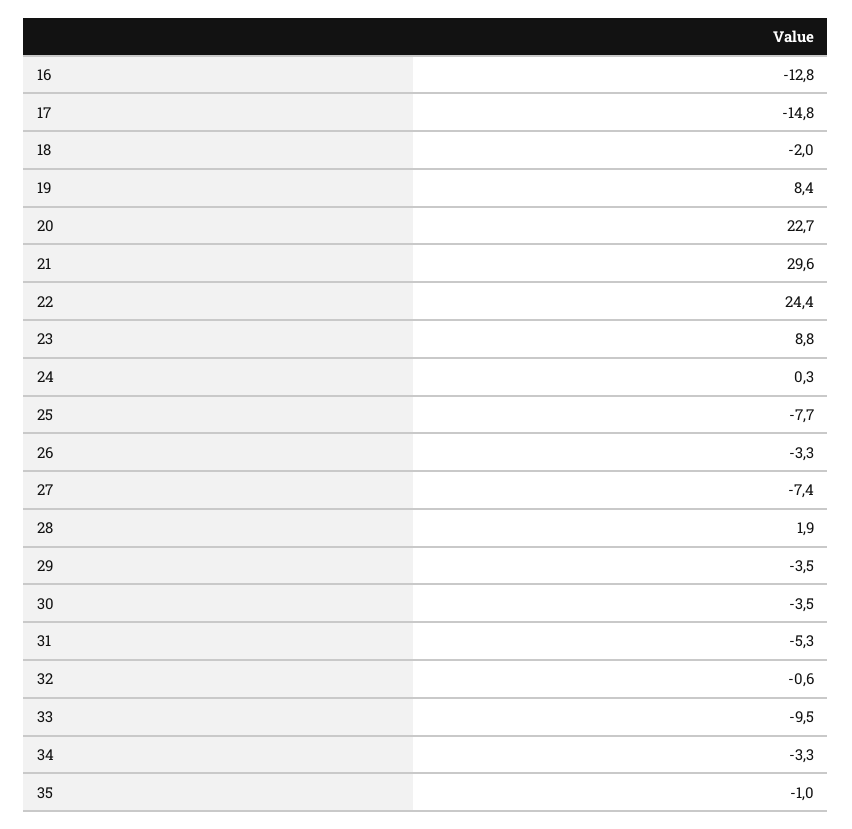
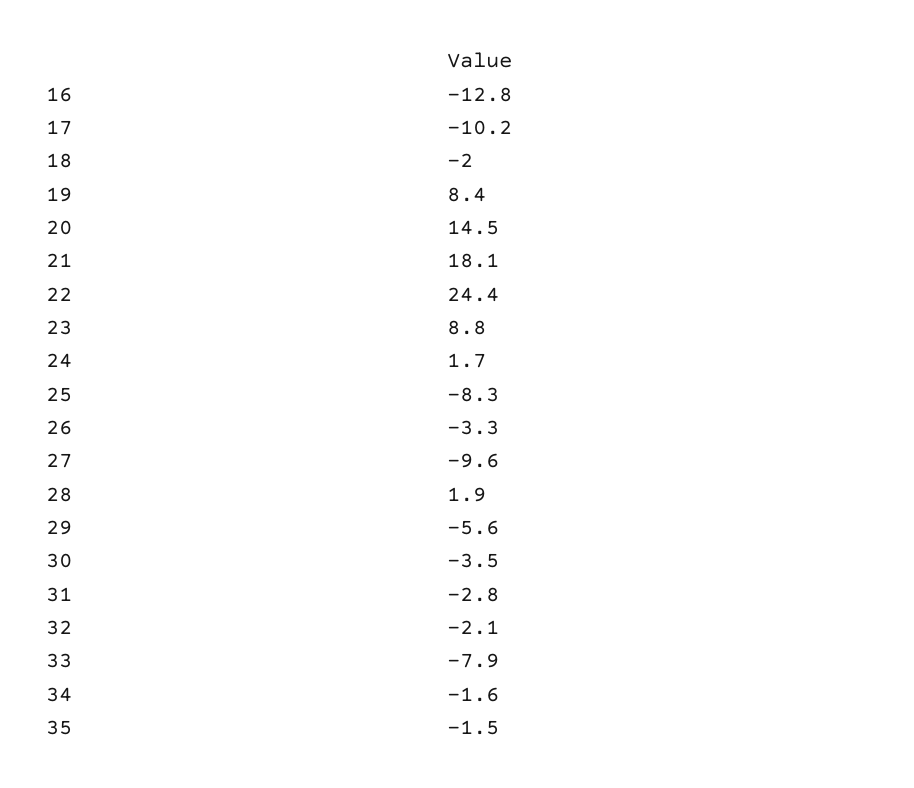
17: -14.8 -> -10.2
20: 22.7 -> 14.5
21: 29.6 -> 18.1
24: 0.3 -> 1.7
25: -7.7 -> -8.3
27: -7.4 -> -9.6
29: -3.5 -> -5.6
31: -5.3 -> -2.8
32: -0.6 -> -2.1
33: -9.5 -> -7.9
34: -3.3 -> -1.6
35: -1 -> -1.5

